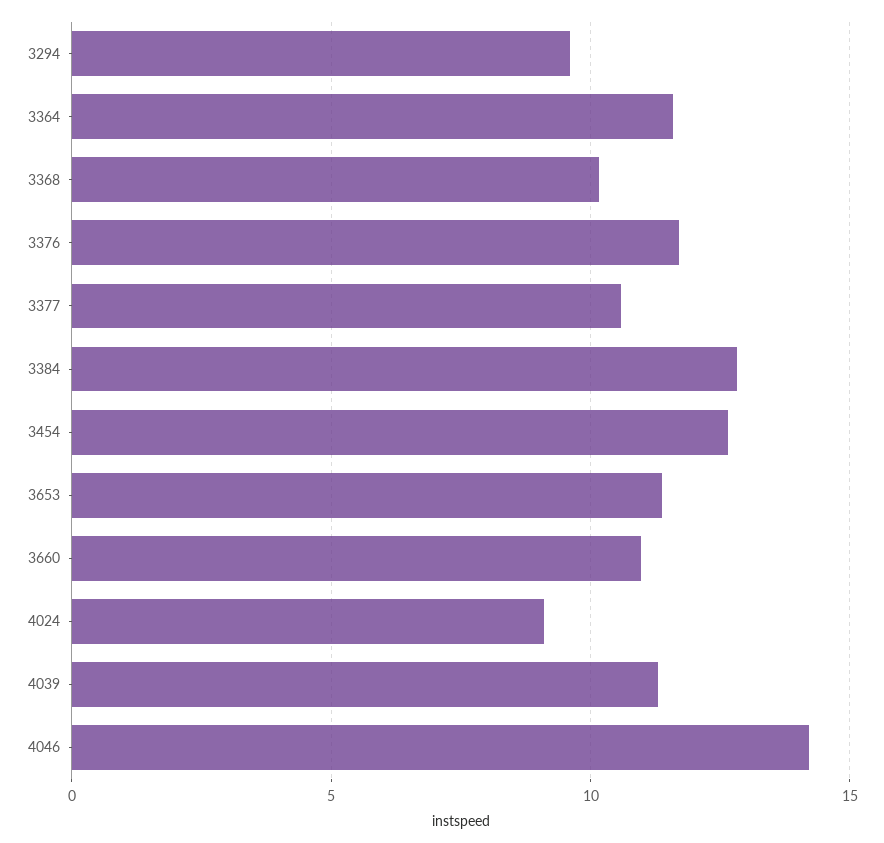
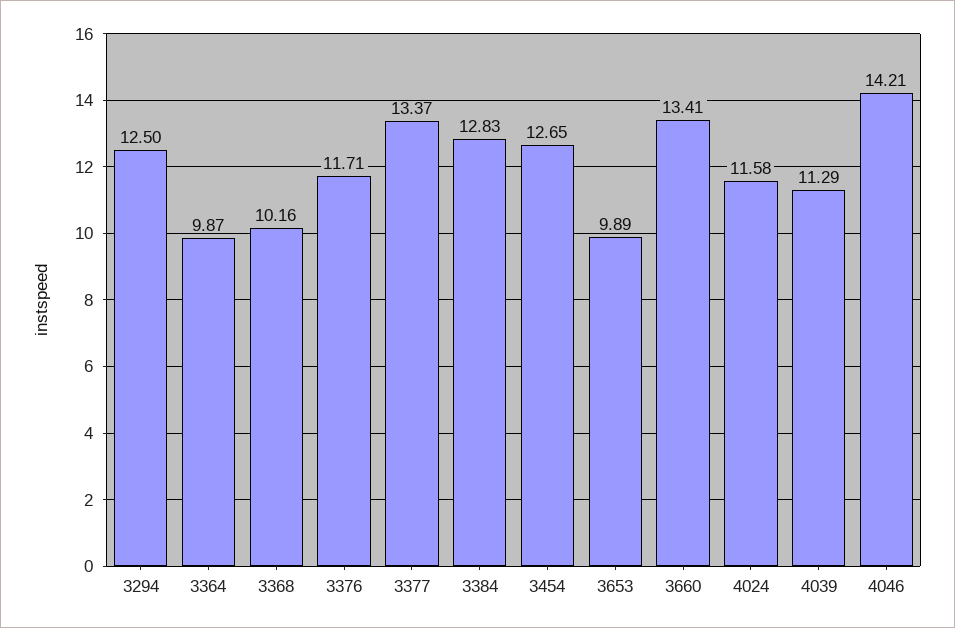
3294: 9.5 -> 12.5
3364: 11.5 -> 9.87
3377: 10.5 -> 13.37
3653: 11.5 -> 9.89
3660: 11 -> 13.41
4024: 9 -> 11.58

